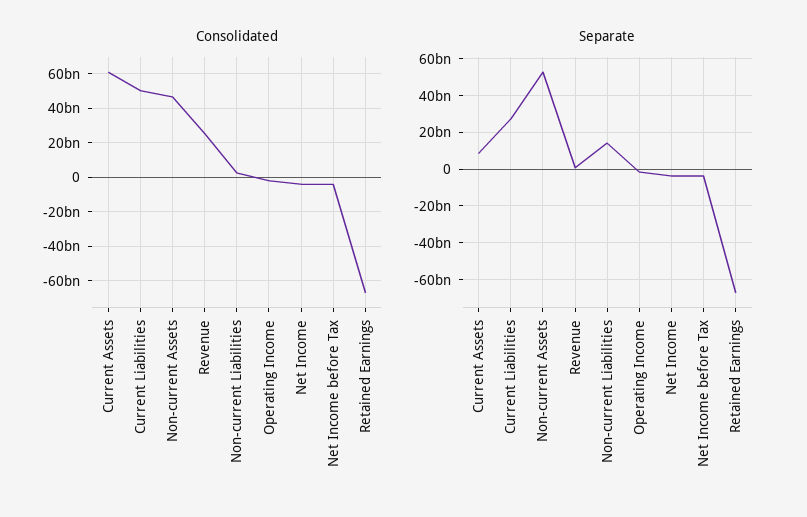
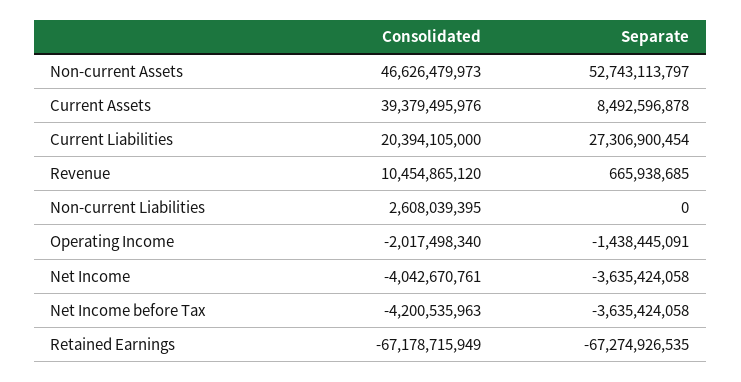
Consolidated, Current Assets: 60000000000 -> 39379495976
Consolidated, Current Liabilities: 50000000000 -> 20394105000
Consolidated, Revenue: 25000000000 -> 10454865120
Separate, Non-current Liabilities: 15000000000 -> 0

